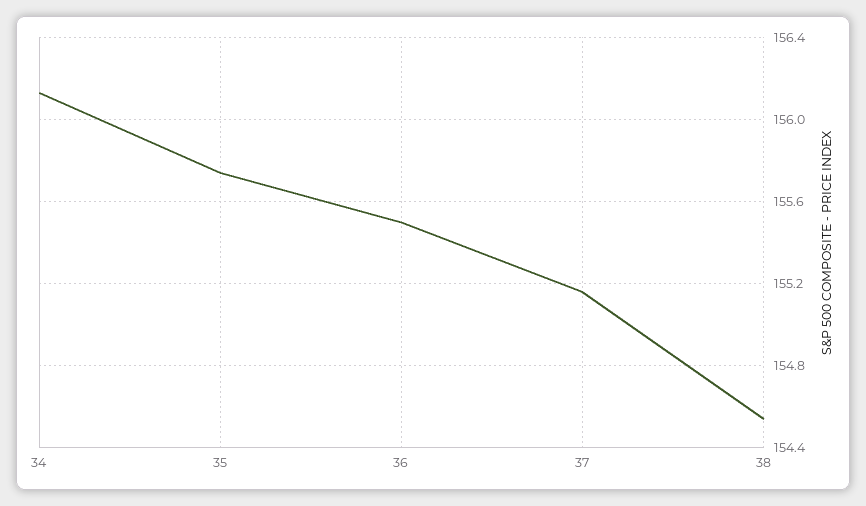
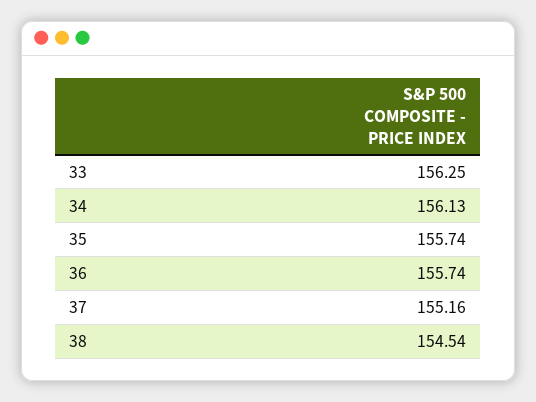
36: 155.5 -> 155.74
33: none -> 156.25

